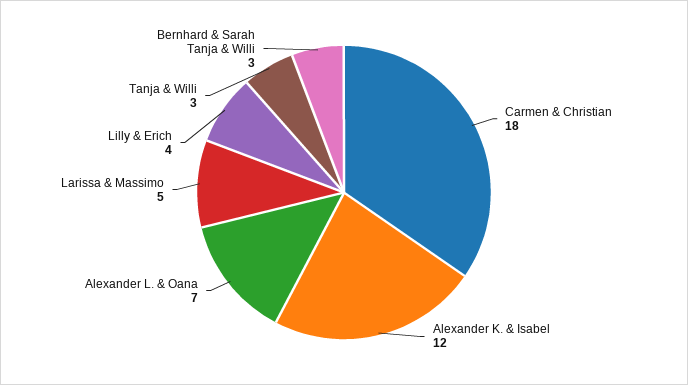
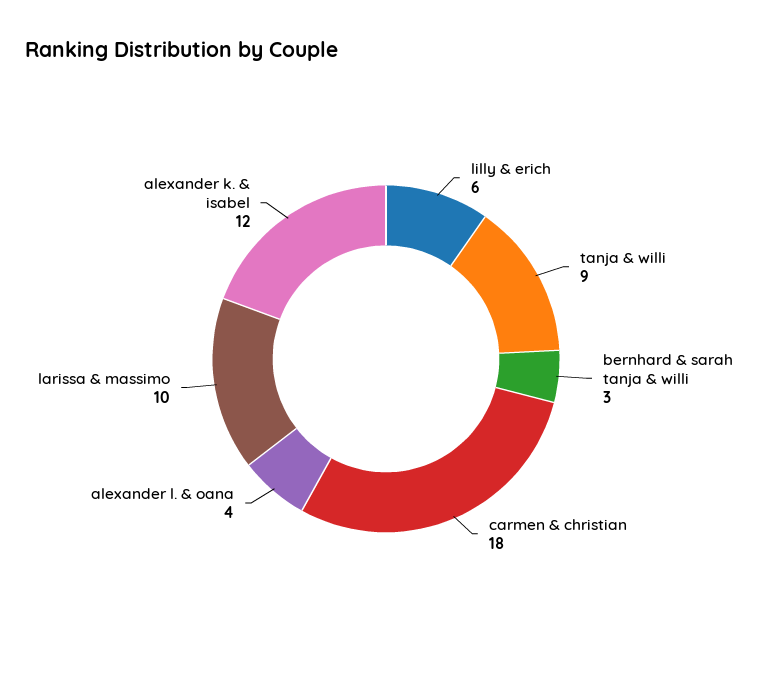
Alexander L. & Oana: 7 -> 4
Larissa & Massimo: 5 -> 10
Lilly & Erich: 4 -> 6
Tanja & Willi: 3 -> 9

